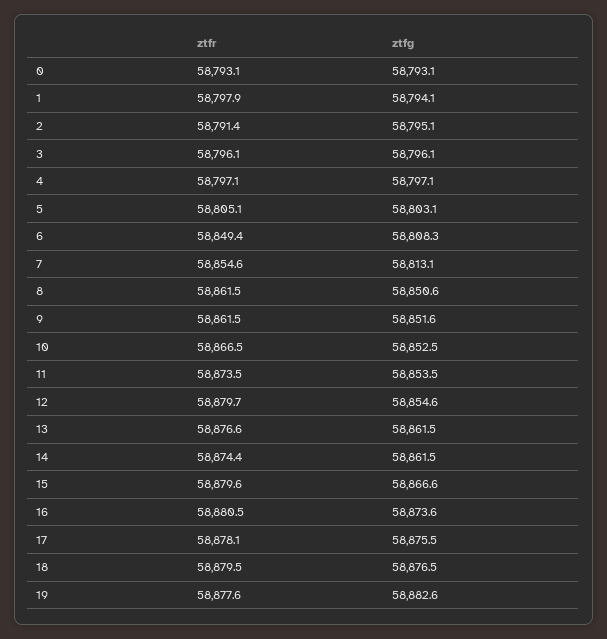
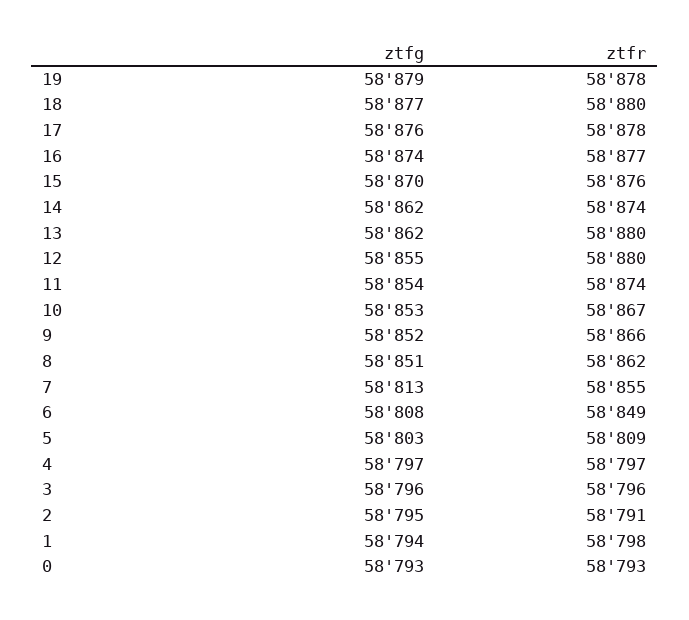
ztfr, 5: 58805.1 -> 58809
ztfr, 9: 58861.5 -> 58866
ztfr, 13: 58876.6 -> 58880
ztfr, 15: 58879.6 -> 58876
ztfg, 15: 58866.6 -> 58870
ztfr, 16: 58880.5 -> 58877
ztfg, 19: 58882.6 -> 58879

